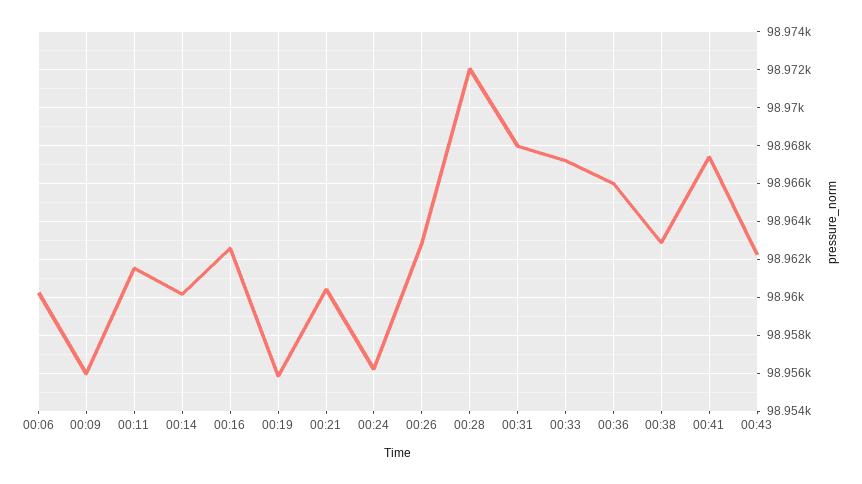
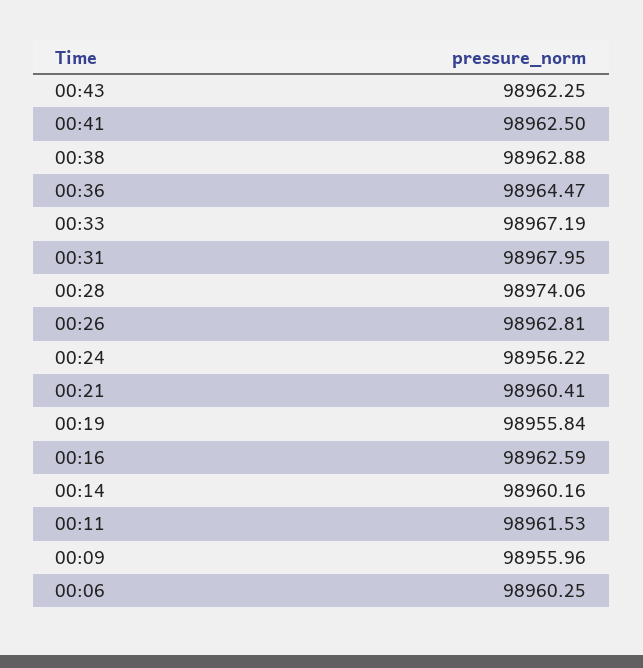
00:28: 98972 -> 98974.06
00:36: 98966 -> 98964.47
00:41: 98967.5 -> 98962.5

